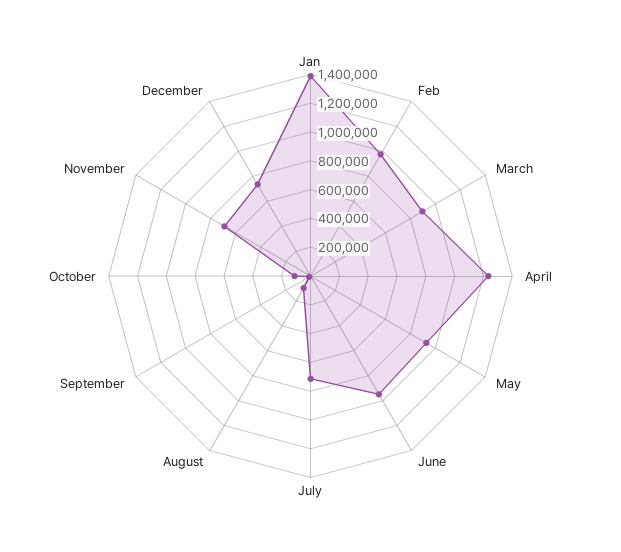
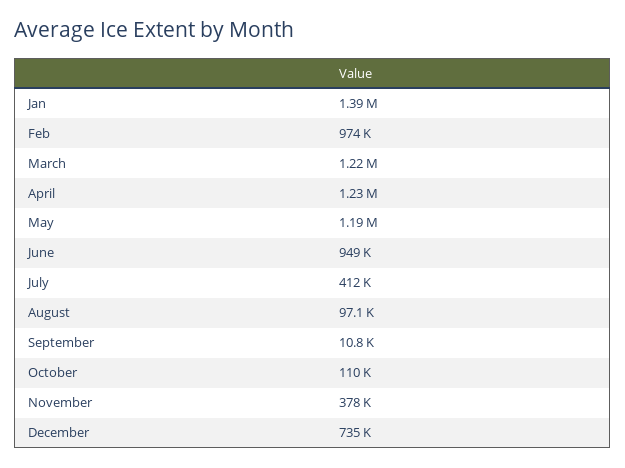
March: 900000 -> 1220000
May: 900000 -> 1190000
July: 700000 -> 412000
November: 700000 -> 378000

